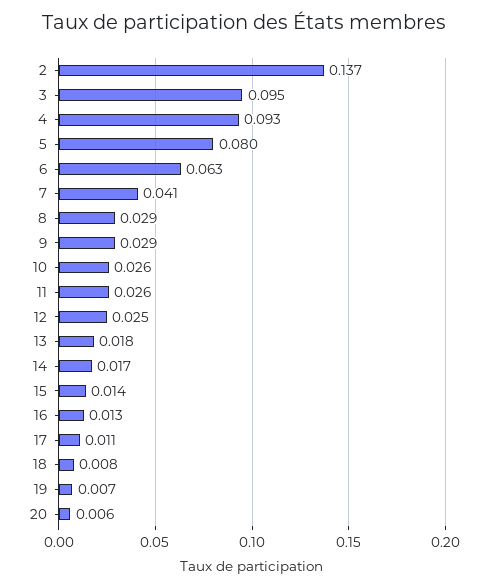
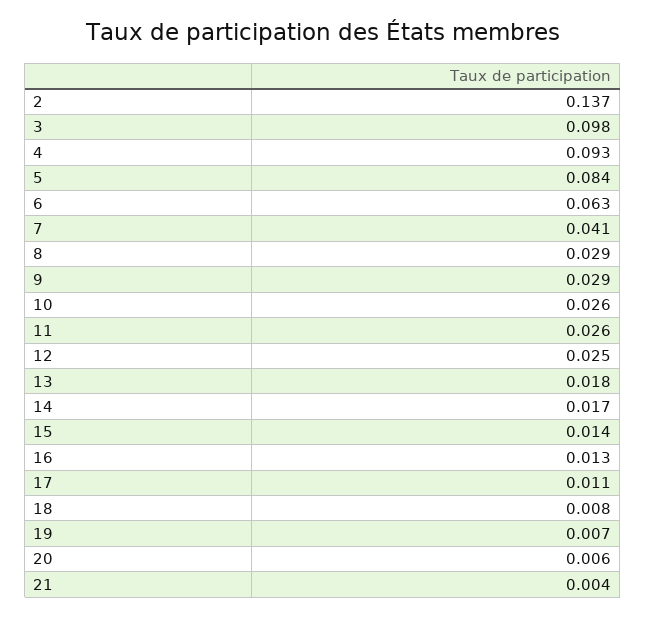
3: 0.095 -> 0.098
5: 0.08 -> 0.084
21: none -> 0.004

